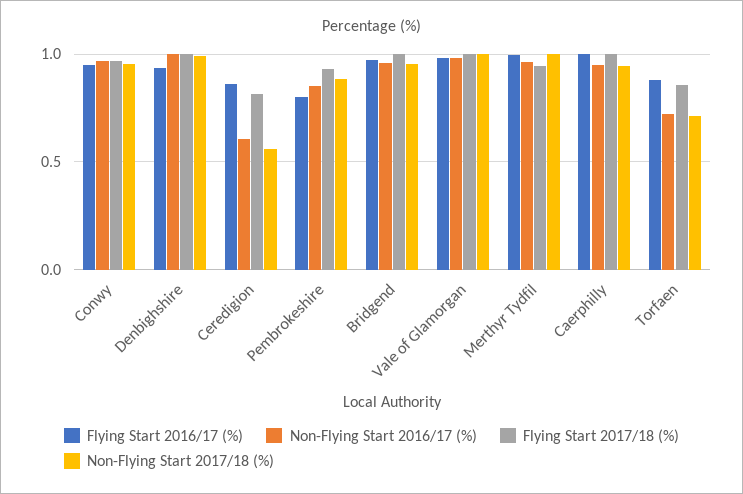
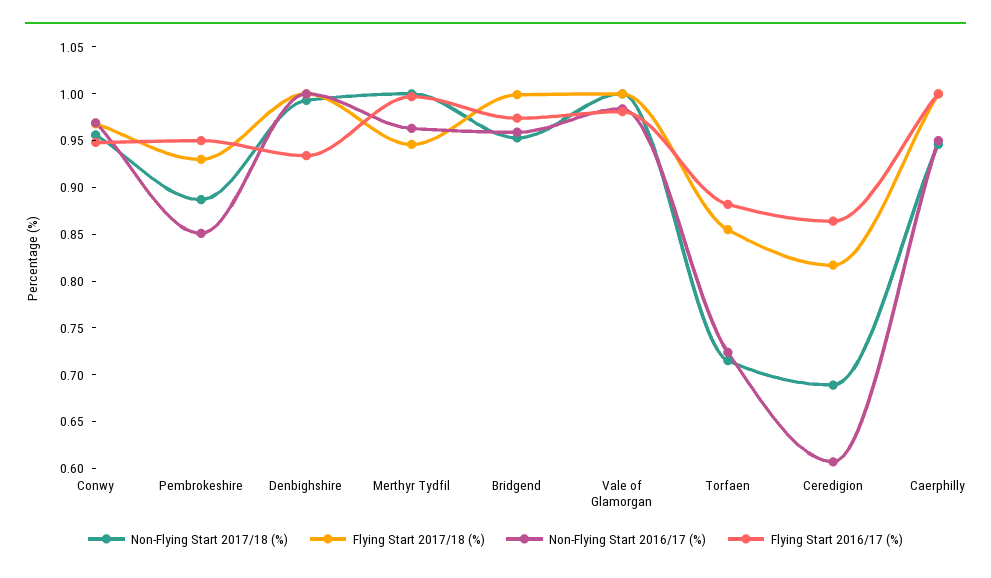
Non-Flying Start 2017/18 (%), Ceredigion: 0.55 -> 0.69
Flying Start 2016/17 (%), Pembrokeshire: 0.8 -> 0.95

